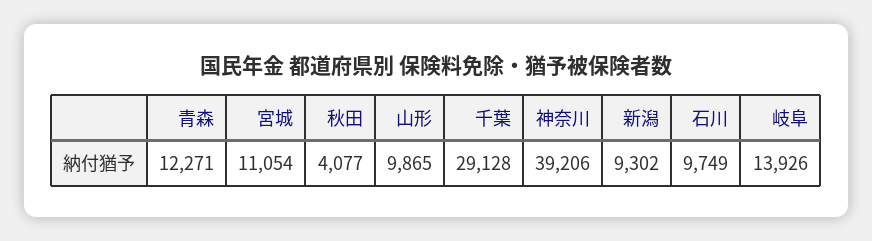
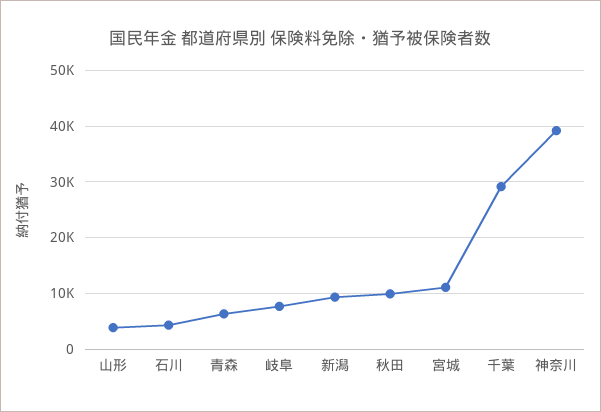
青森: 12271 -> 6000
秋田: 4077 -> 10000
山形: 9865 -> 4000
石川: 9749 -> 4000
岐阜: 13926 -> 8000

